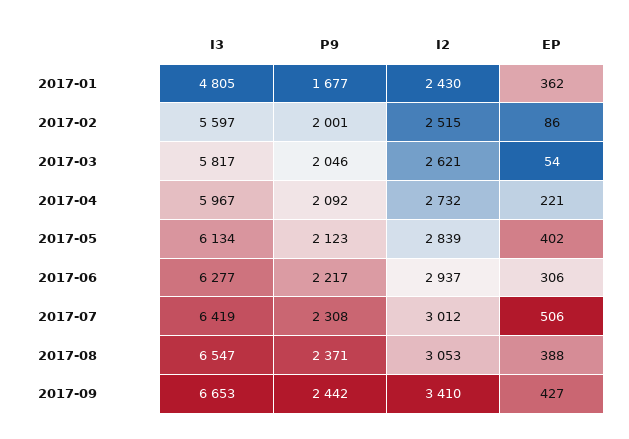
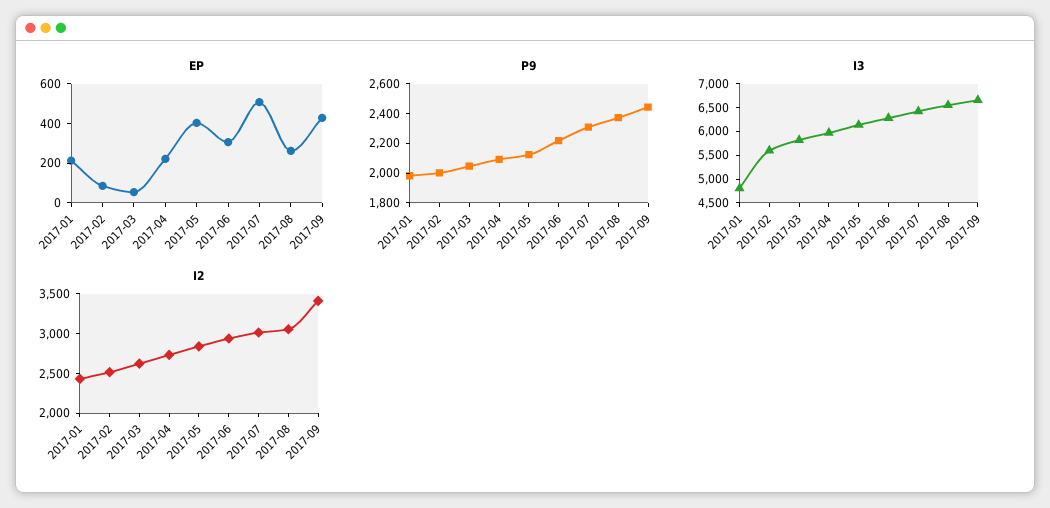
P9, 2017-01: 1677 -> 2000
EP, 2017-01: 362 -> 200
EP, 2017-08: 388 -> 250

